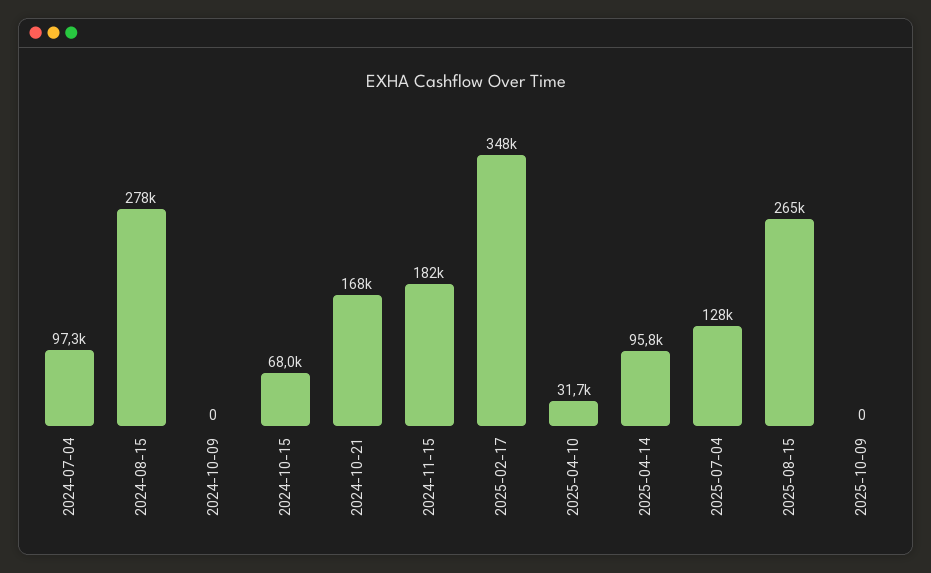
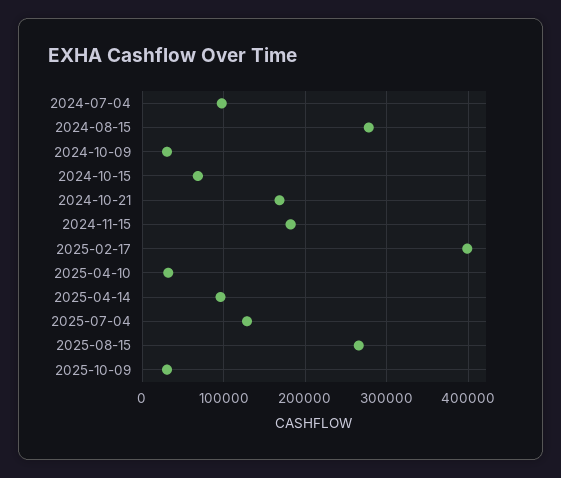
2024-10-09: 0 -> 30000
2025-02-17: 348000 -> 400000
2025-10-09: 0 -> 30000

